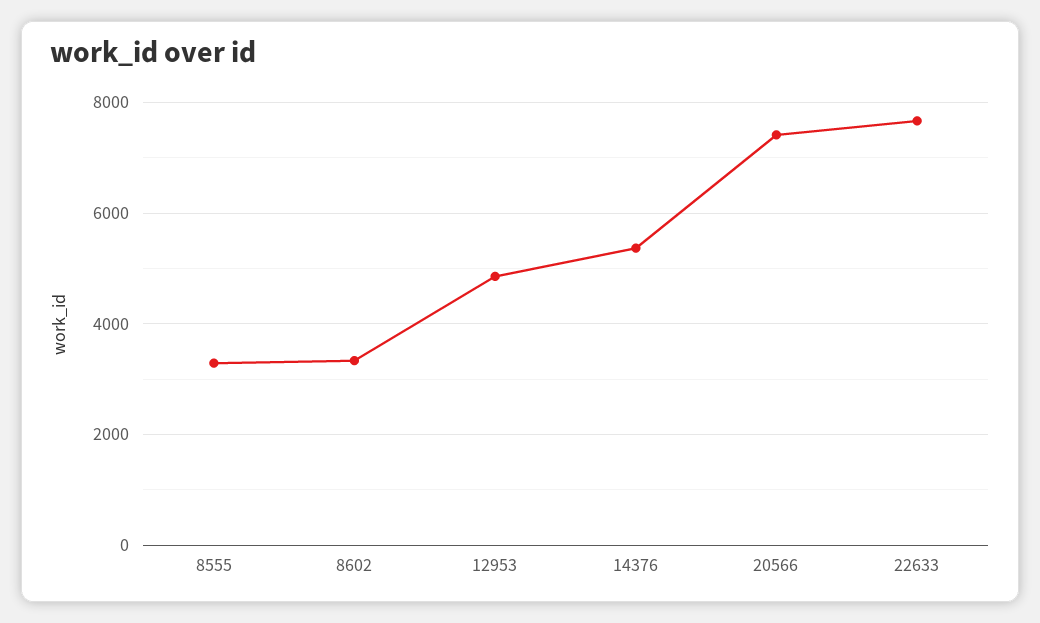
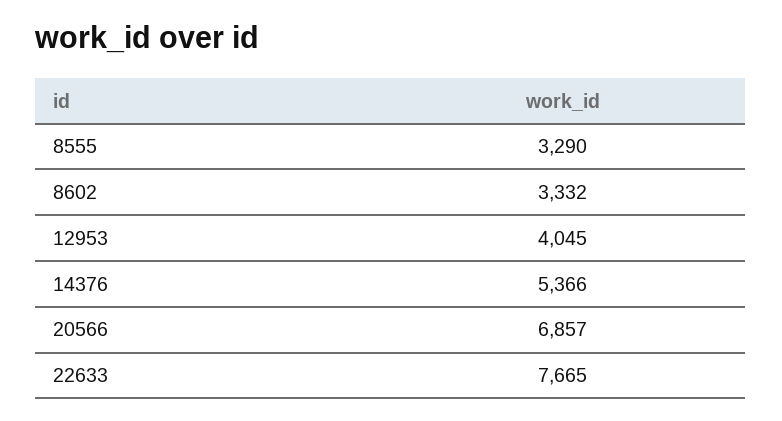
12953: 4800 -> 4045
20566: 7400 -> 6857

